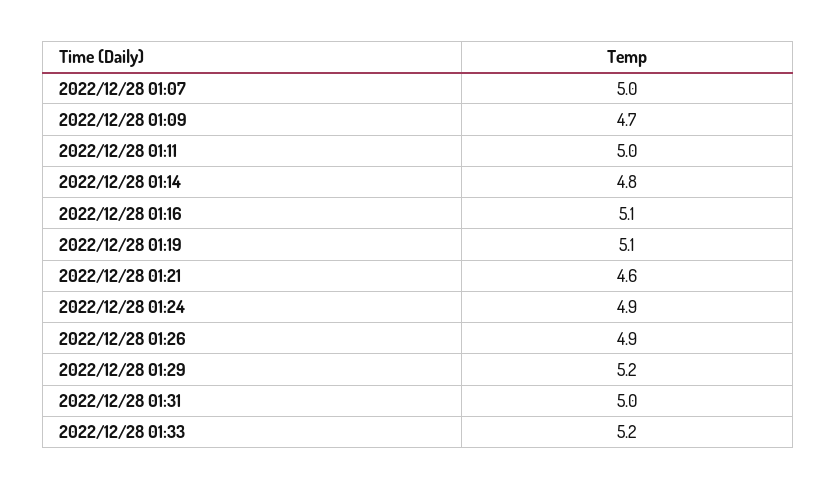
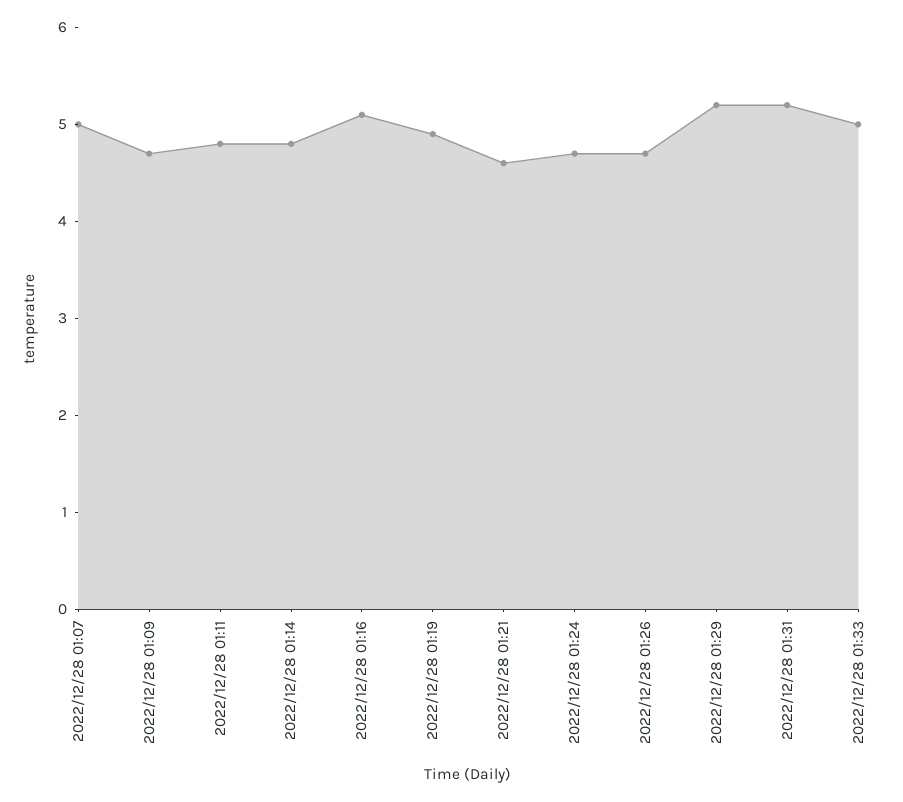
2022/12/28 01:11: 5 -> 4.8
2022/12/28 01:19: 5.1 -> 4.9
2022/12/28 01:24: 4.9 -> 4.7
2022/12/28 01:26: 4.9 -> 4.7
2022/12/28 01:31: 5 -> 5.2
2022/12/28 01:33: 5.2 -> 5

